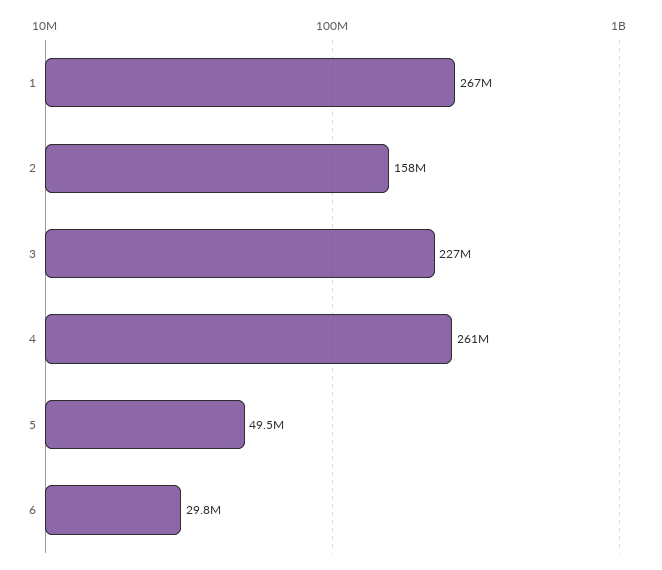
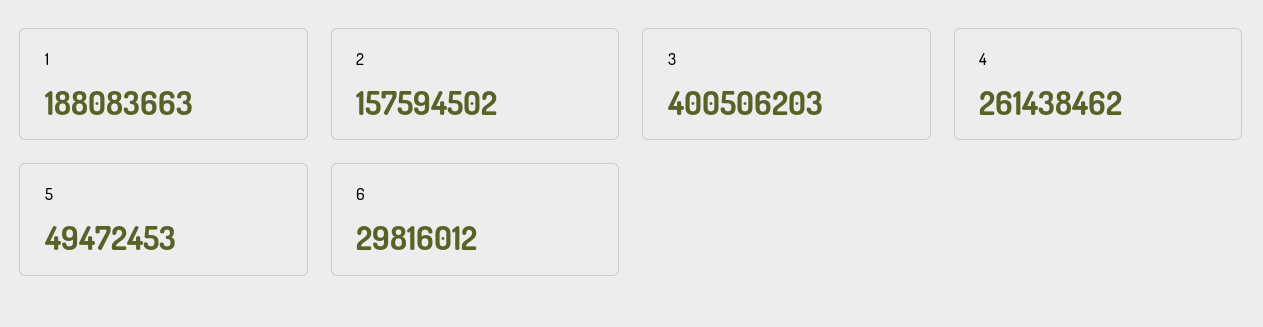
1: 267000000 -> 188083663
3: 227000000 -> 400506203

